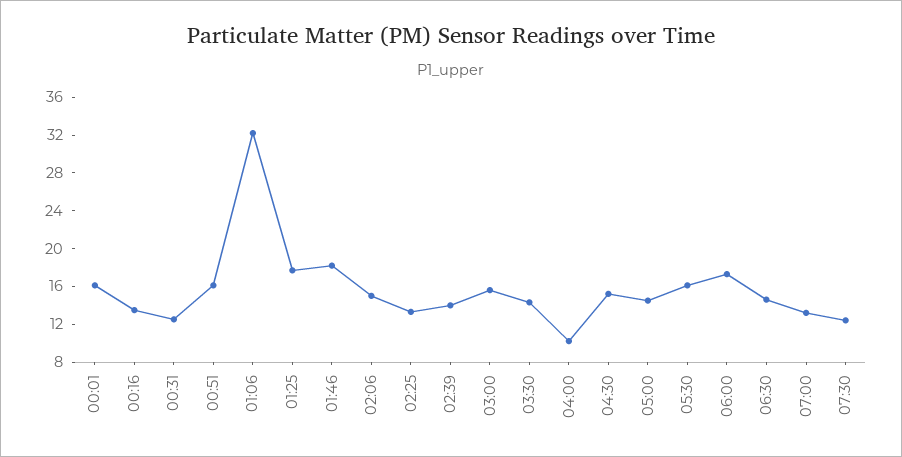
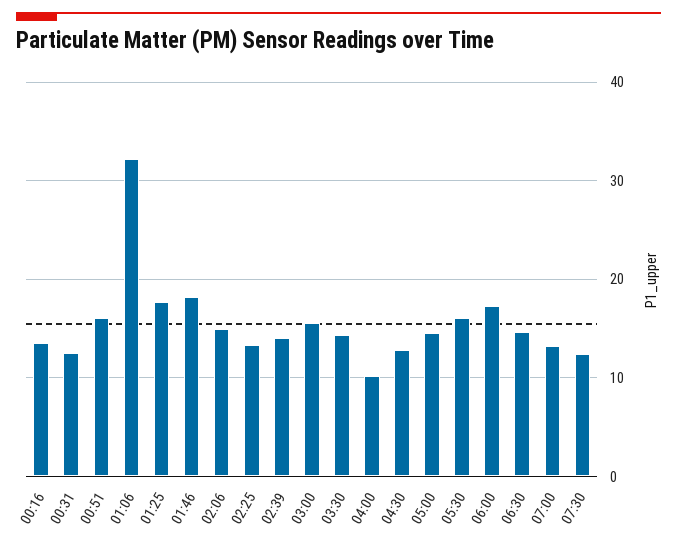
00:01: 16 -> none
04:30: 15 -> 13

